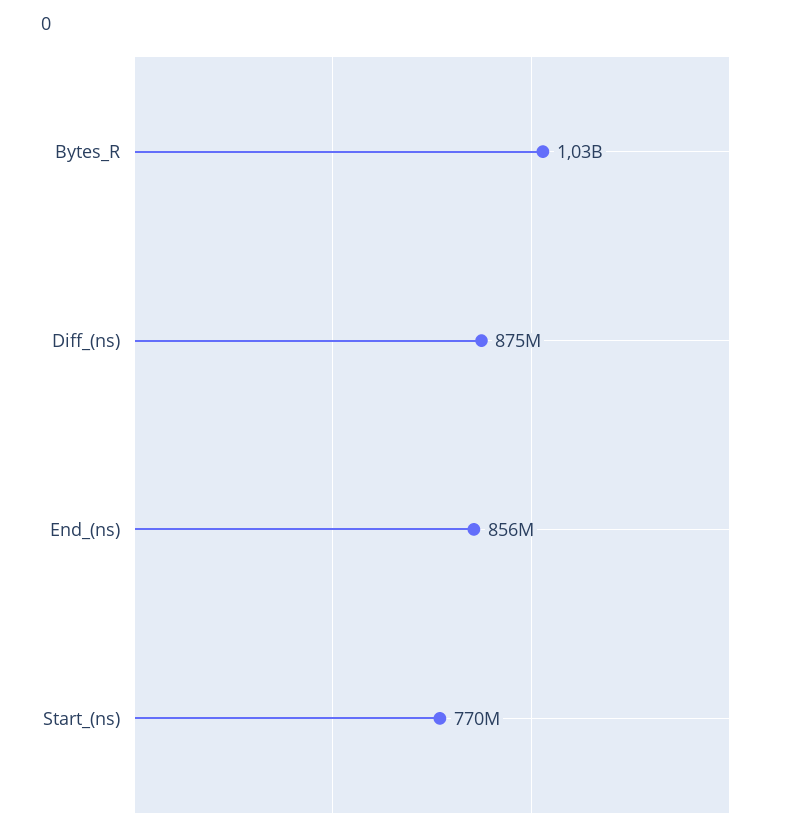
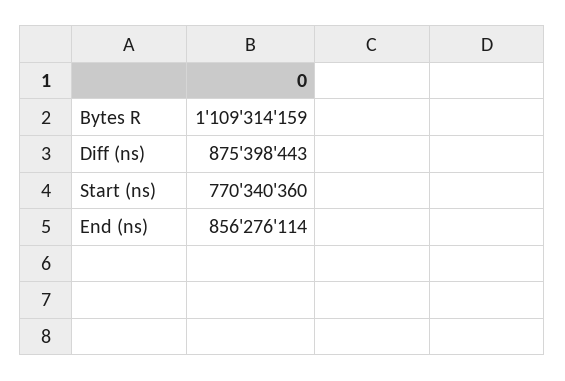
Bytes_R: 1030000000 -> 1109314159

